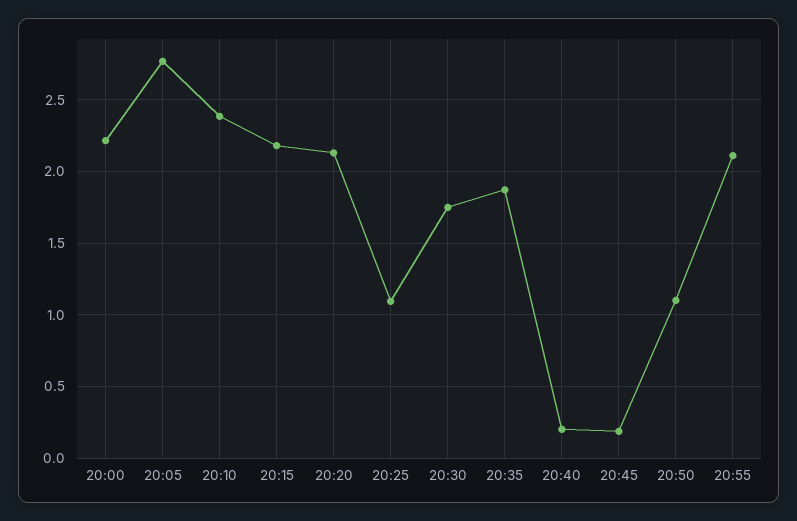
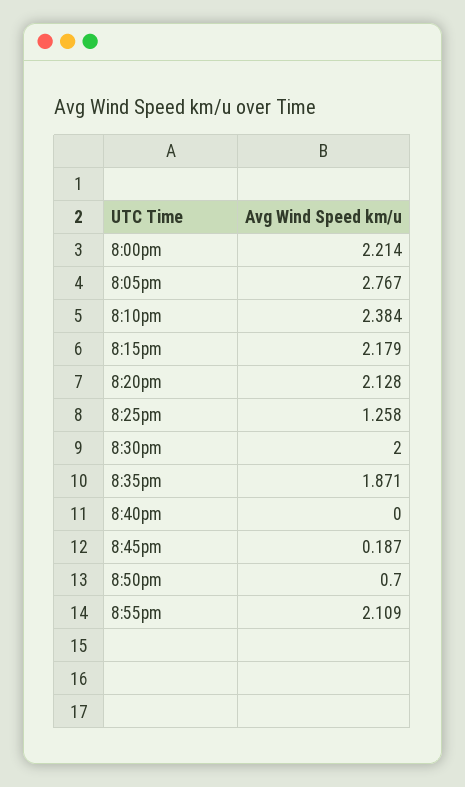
20:25: 1.1 -> 1.258
20:30: 1.75 -> 2
20:40: 0.2 -> 0
20:50: 1.1 -> 0.7

